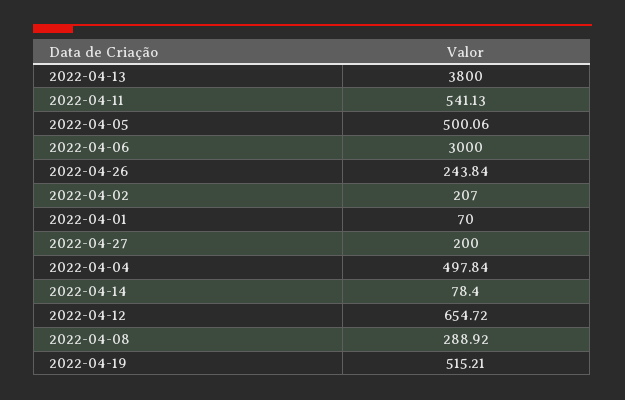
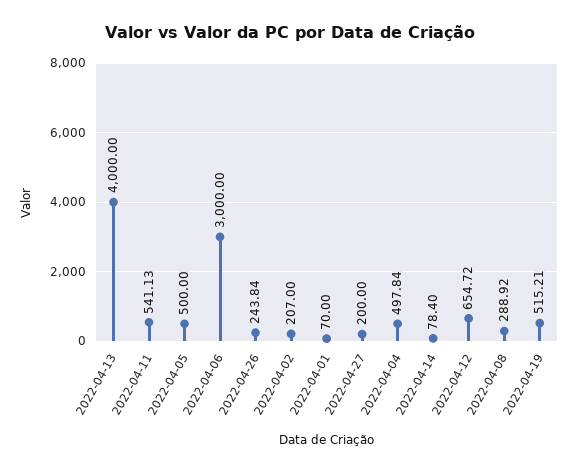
2022-04-13: 3800 -> 4000
2022-04-05: 500.06 -> 500

